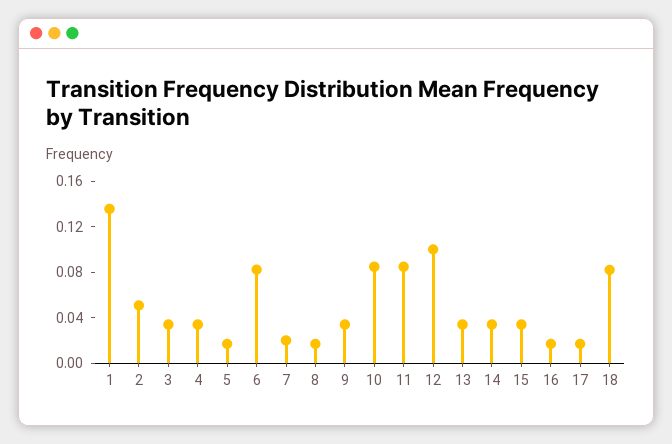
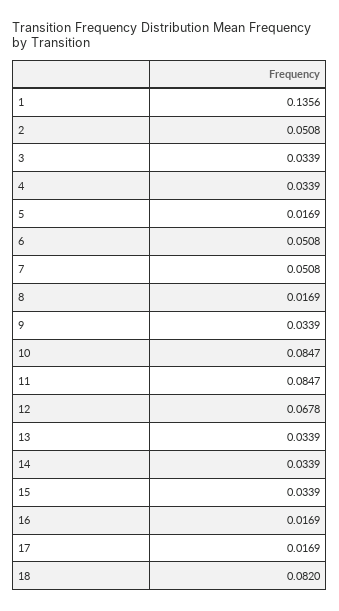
6: 0.08 -> 0.0508
7: 0.02 -> 0.0508
12: 0.1 -> 0.0678

